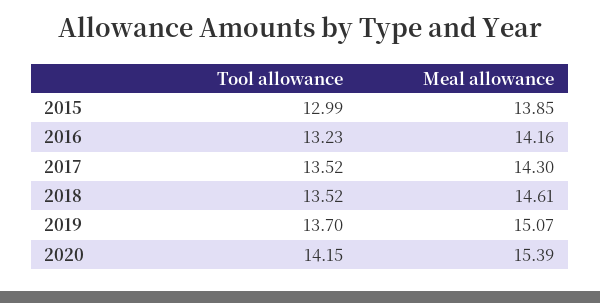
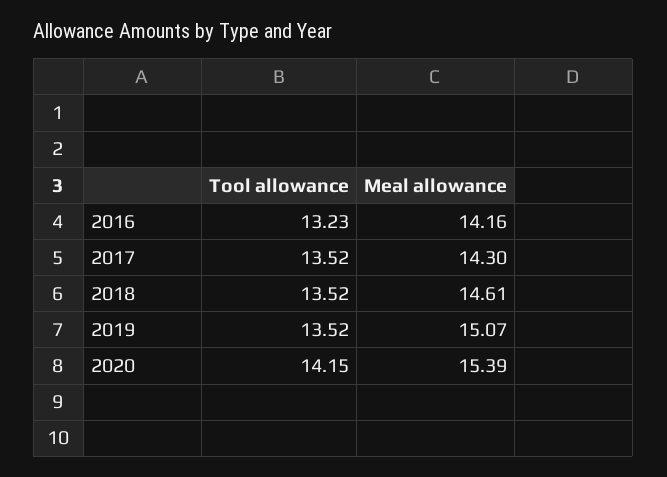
Tool allowance, 2015: 12.99 -> none
Meal allowance, 2015: 13.85 -> none
Tool allowance, 2019: 13.7 -> 13.52

